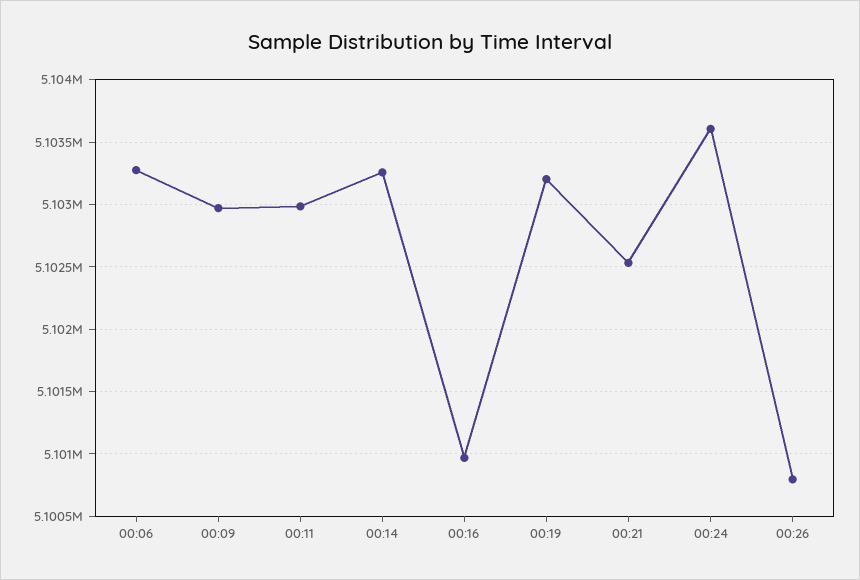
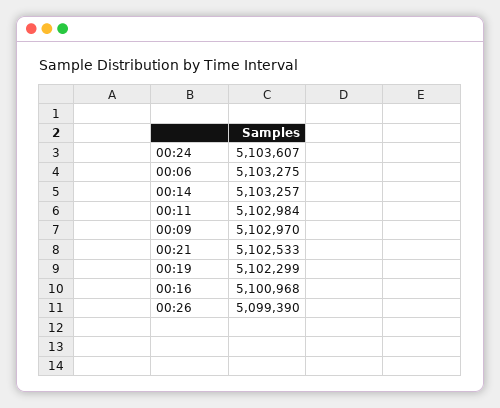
00:19: 5103200 -> 5102299
00:26: 5100800 -> 5099390

